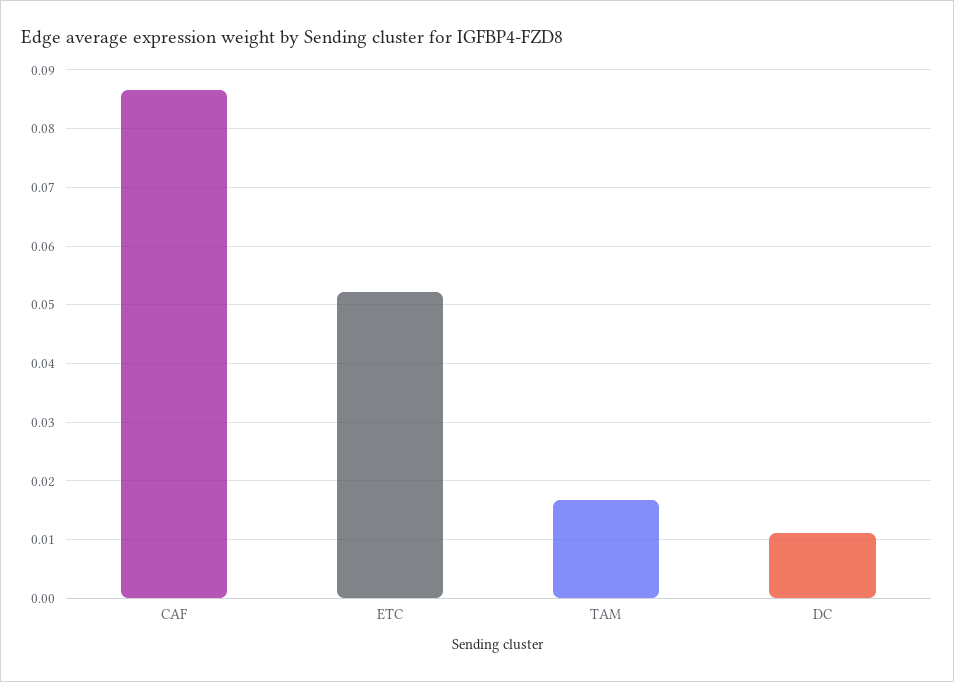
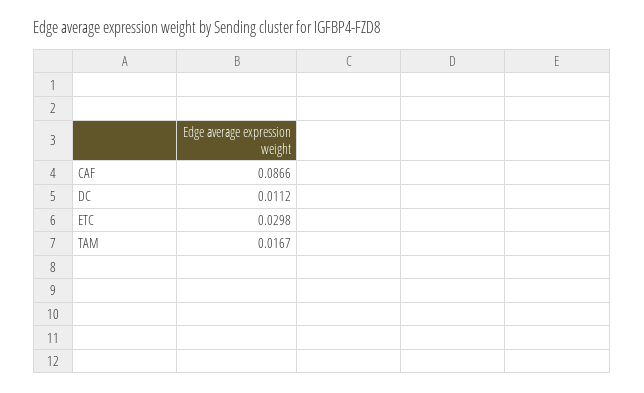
ETC: 0.052 -> 0.0298

